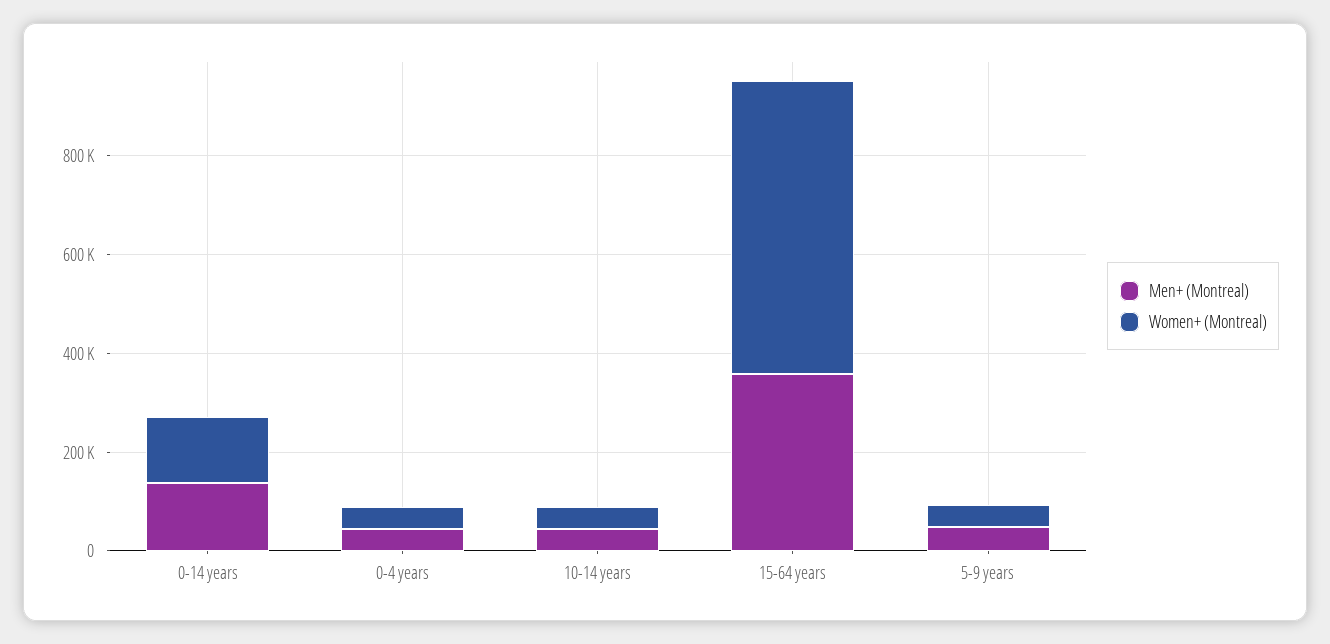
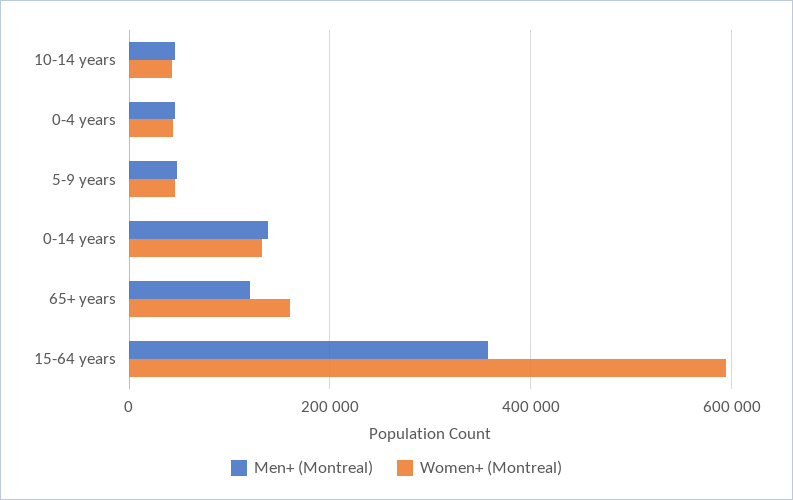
Men+ (Montreal), 65+ years: none -> 120000
Women+ (Montreal), 65+ years: none -> 160000

